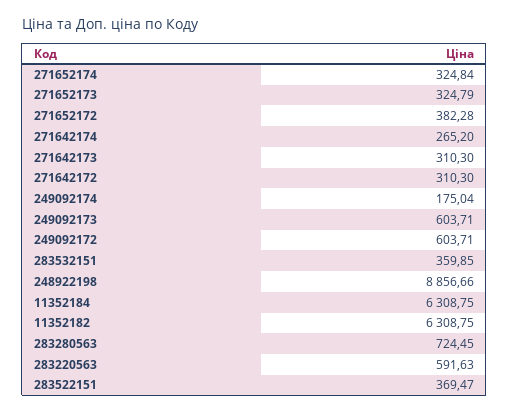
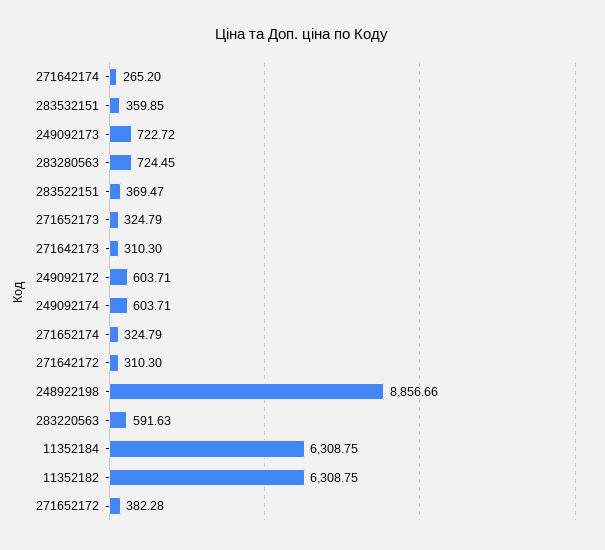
271652174: 324.84 -> 324.79
249092174: 175.04 -> 603.71
249092173: 603.71 -> 722.72

